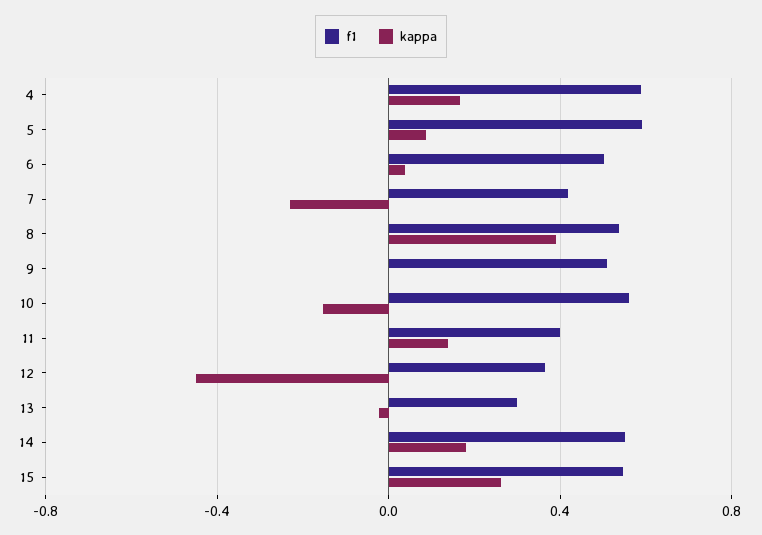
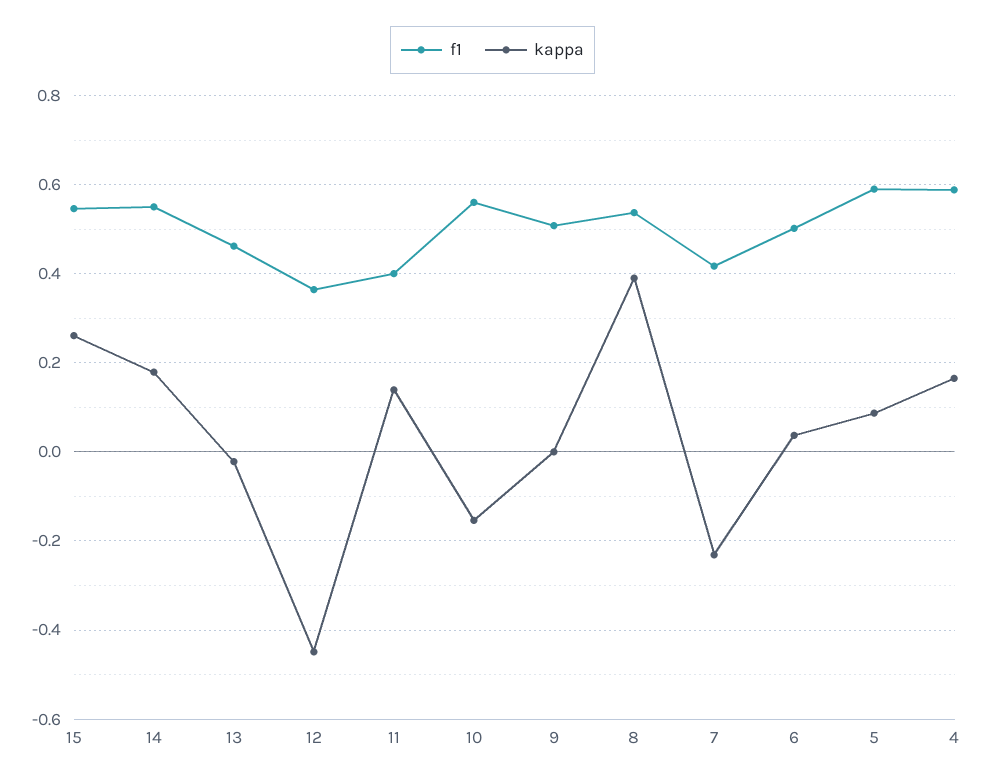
f1, 13: 0.3 -> 0.46

